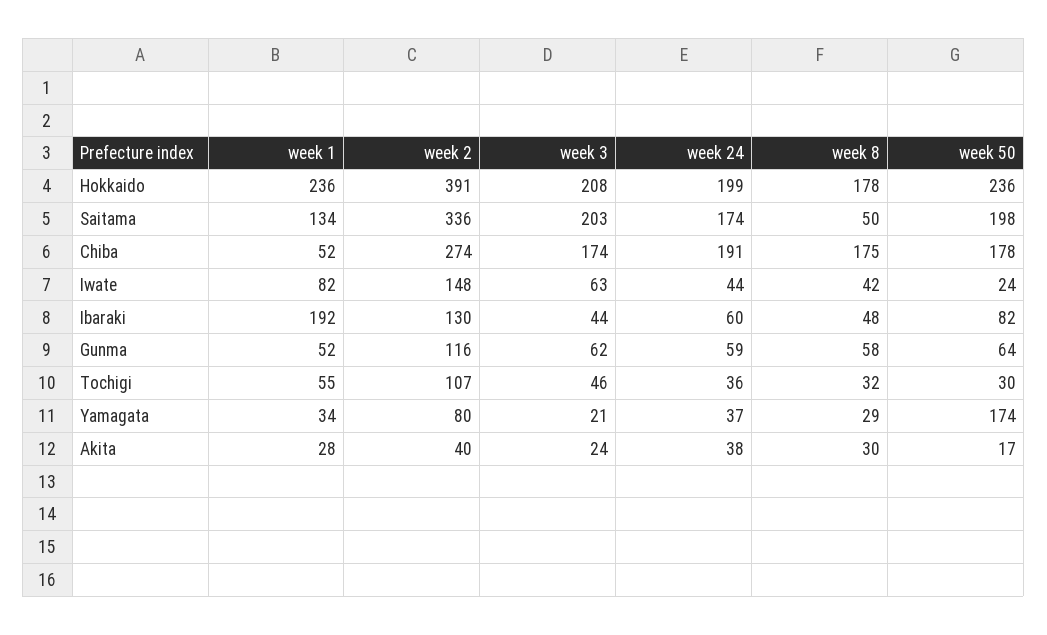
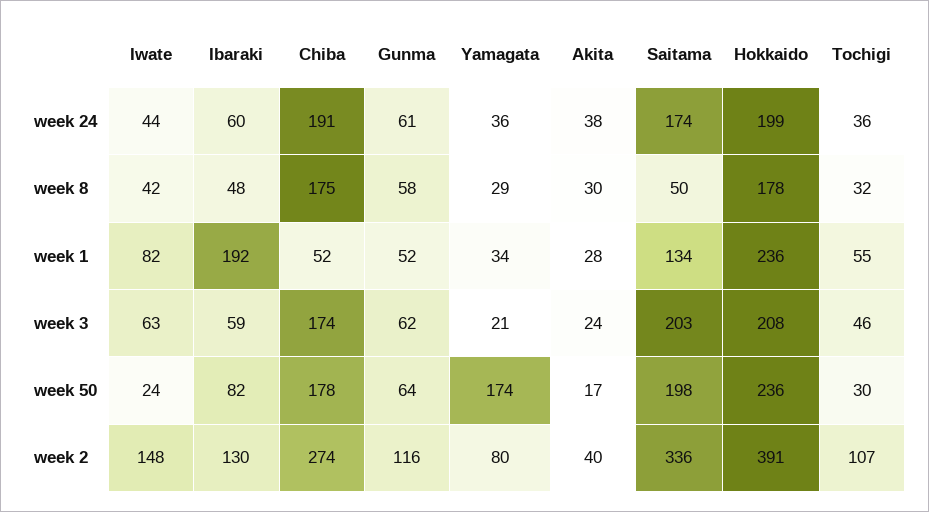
week 3, Ibaraki: 44 -> 59
week 24, Gunma: 59 -> 61
week 24, Yamagata: 37 -> 36

